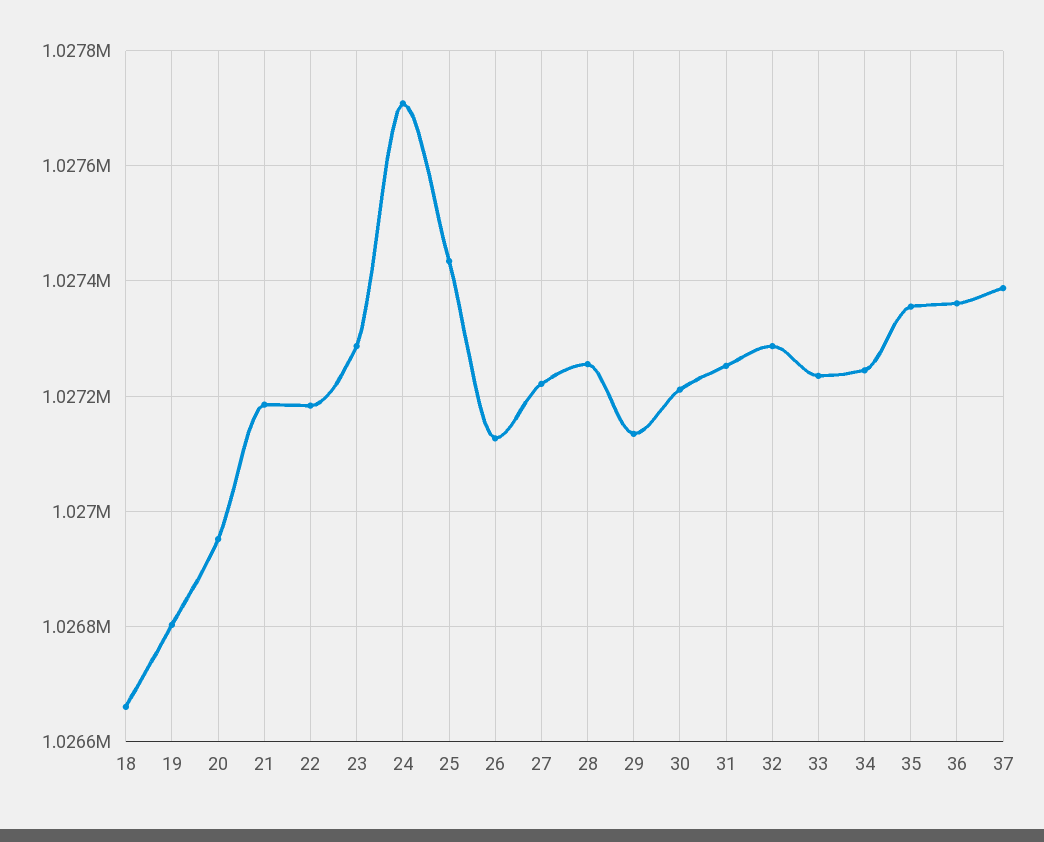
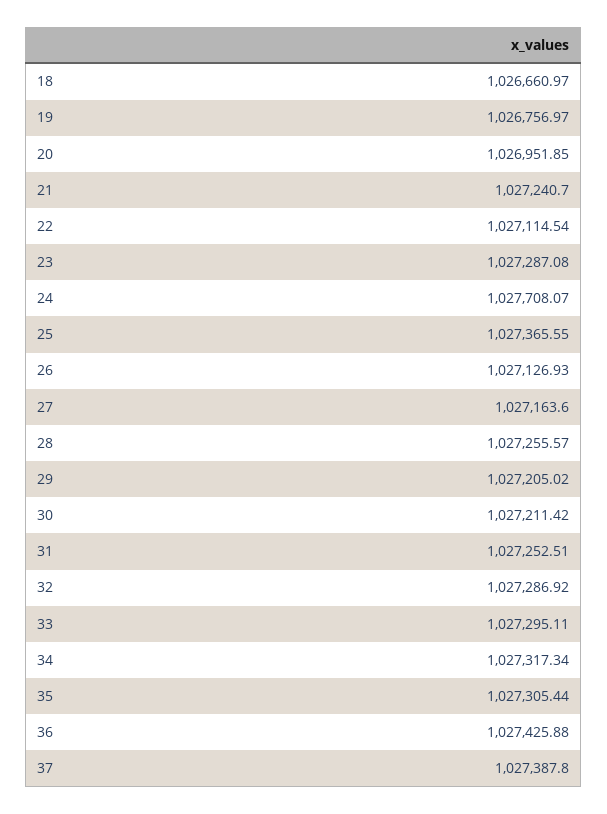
19: 1026800 -> 1026756.97
21: 1027180 -> 1027240.7
22: 1027180 -> 1027114.54
25: 1027440 -> 1027365.55
27: 1027220 -> 1027163.6
29: 1027140 -> 1027205.02
33: 1027240 -> 1027295.11
34: 1027240 -> 1027317.34
35: 1027360 -> 1027305.44
36: 1027360 -> 1027425.88

